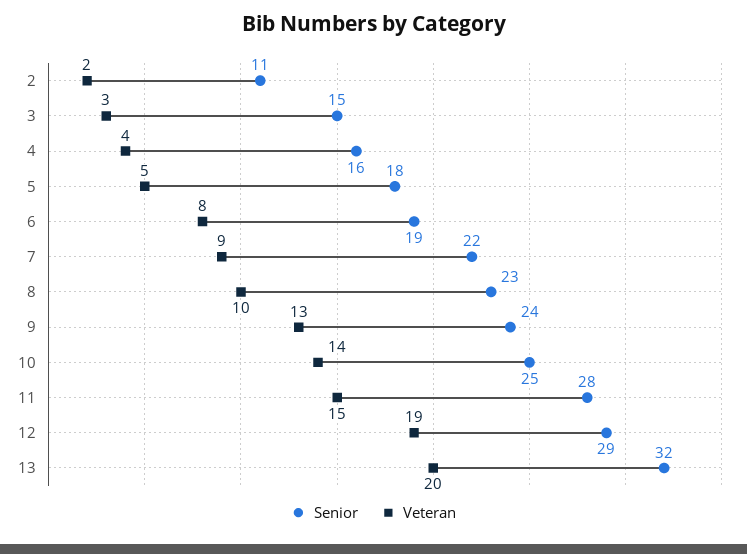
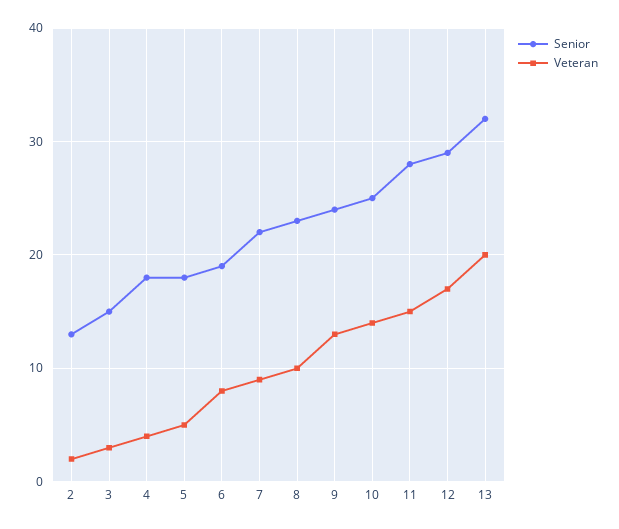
Senior, 2: 11 -> 13
Senior, 4: 16 -> 18
Veteran, 12: 19 -> 17

